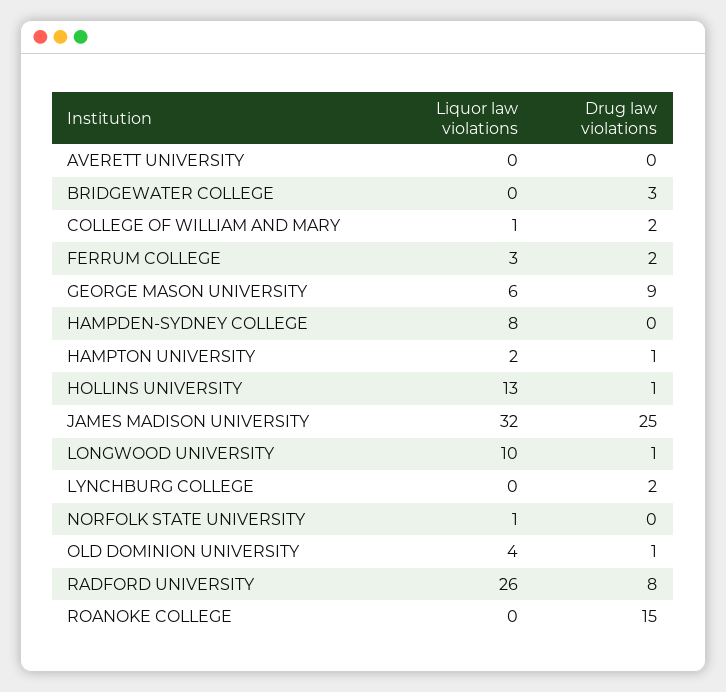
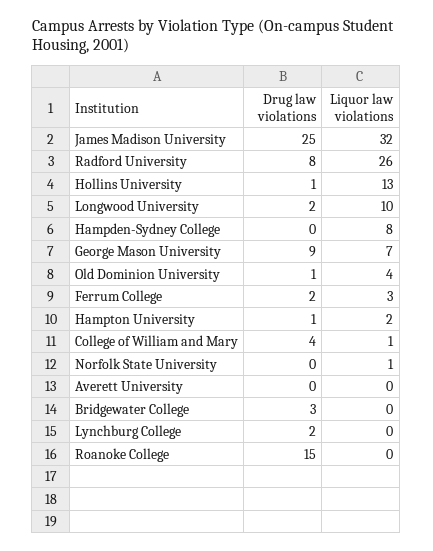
Drug law violations, COLLEGE OF WILLIAM AND MARY: 2 -> 4
Liquor law violations, GEORGE MASON UNIVERSITY: 6 -> 7
Drug law violations, LONGWOOD UNIVERSITY: 1 -> 2

